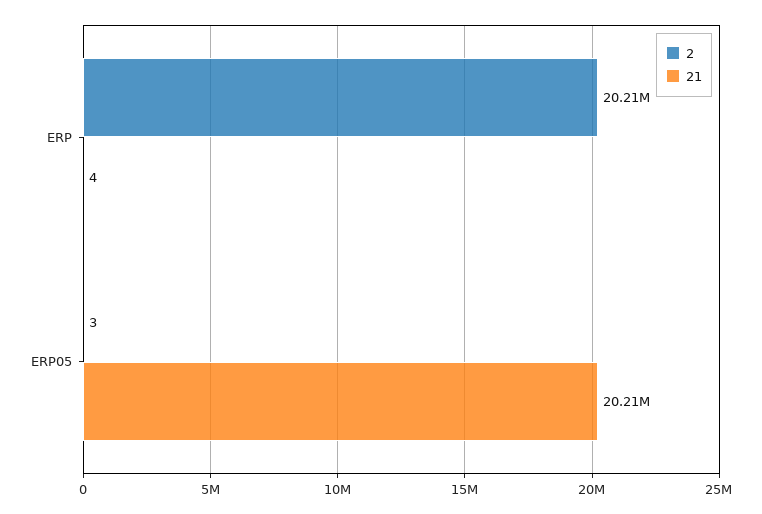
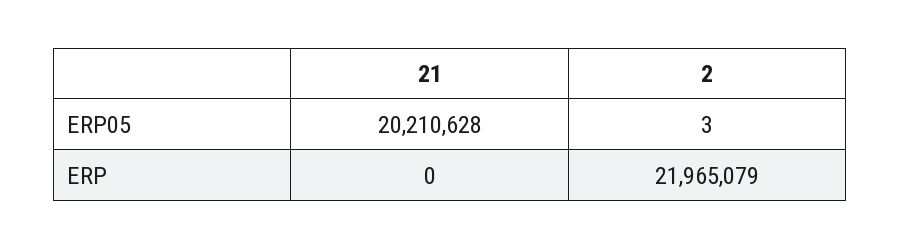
2, ERP: 20210000 -> 21965079
21, ERP: 4 -> 0

